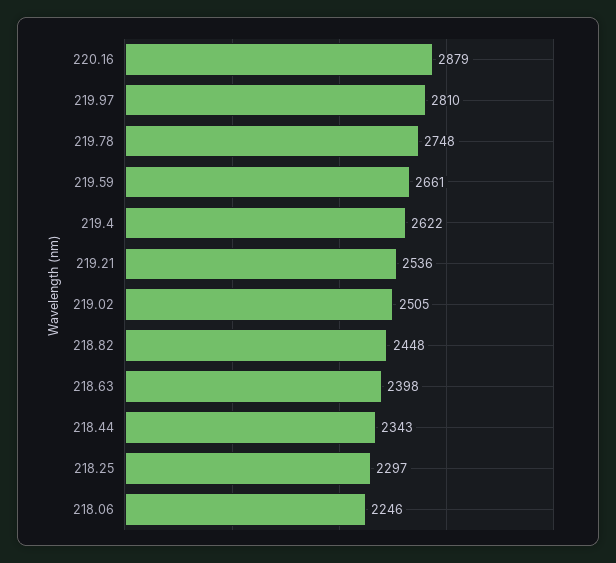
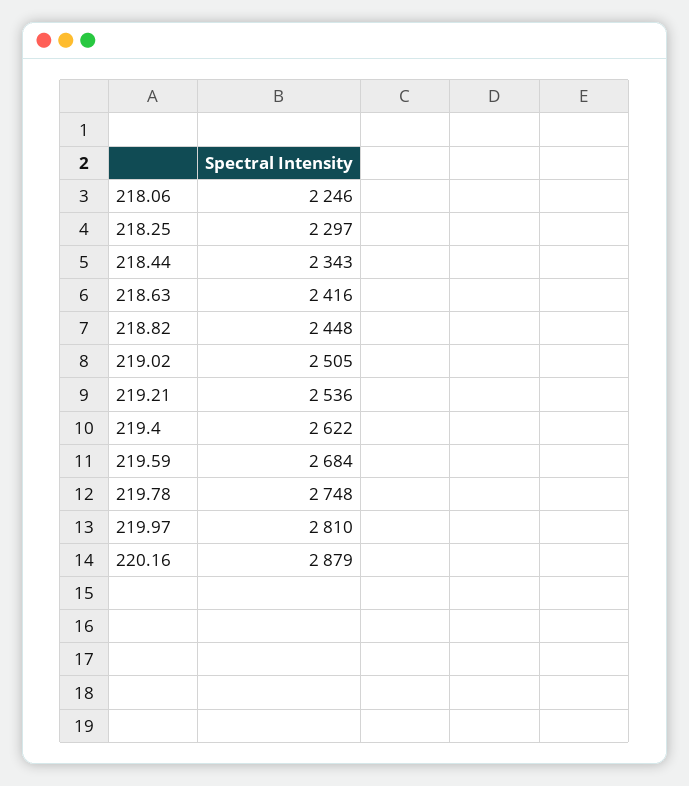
219.59: 2661 -> 2684
218.63: 2398 -> 2416

